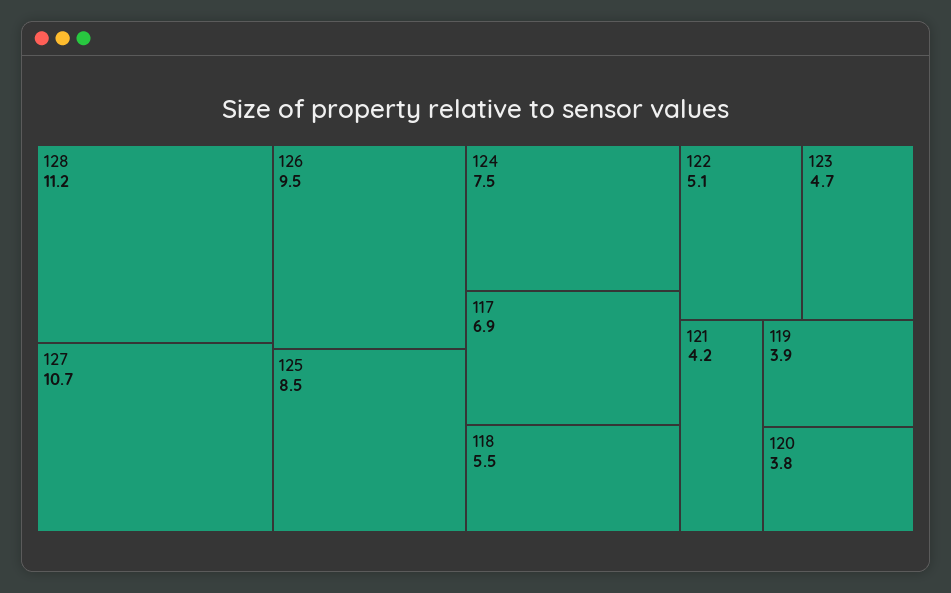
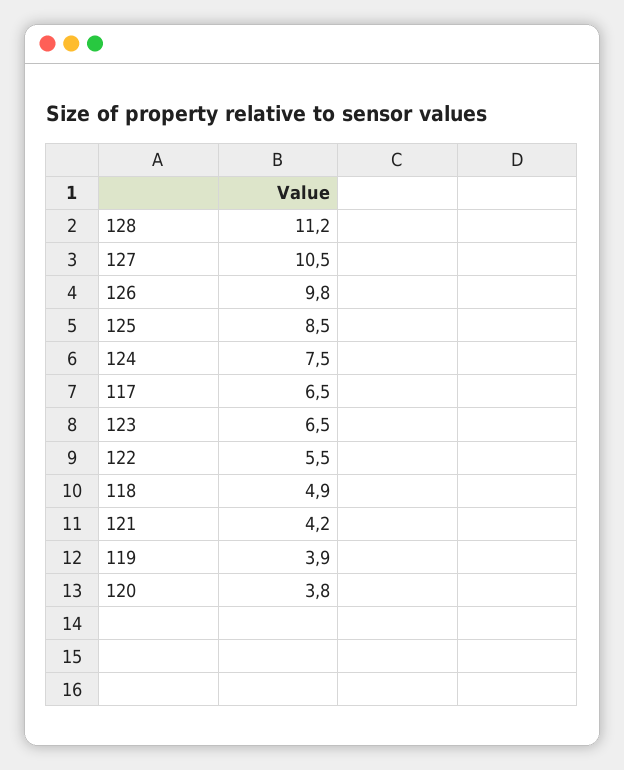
127: 10.7 -> 10.5
126: 9.5 -> 9.8
117: 6.9 -> 6.5
118: 5.5 -> 4.9
122: 5.1 -> 5.5
123: 4.7 -> 6.5

